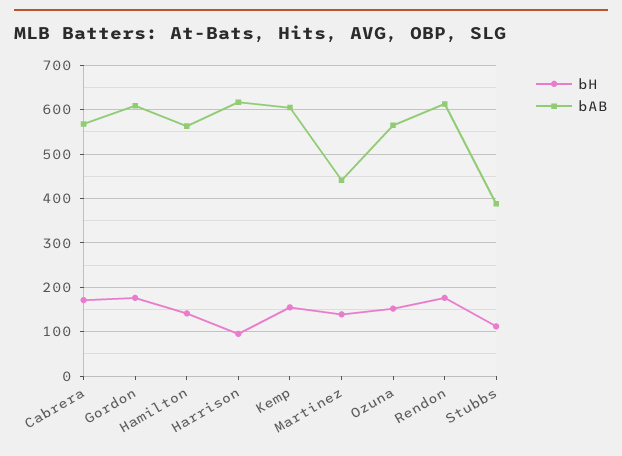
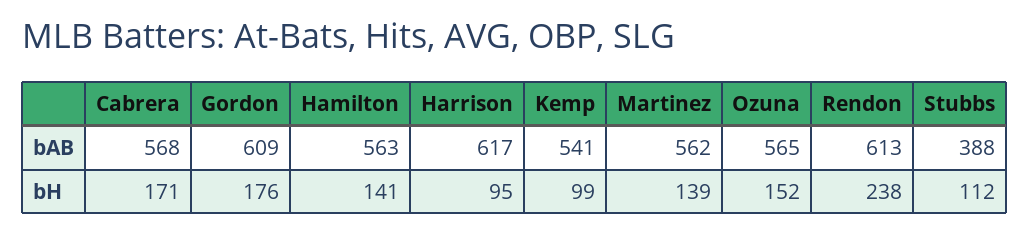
bH, Kemp: 160 -> 99
bAB, Kemp: 600 -> 541
bAB, Martinez: 440 -> 562
bH, Rendon: 180 -> 238

